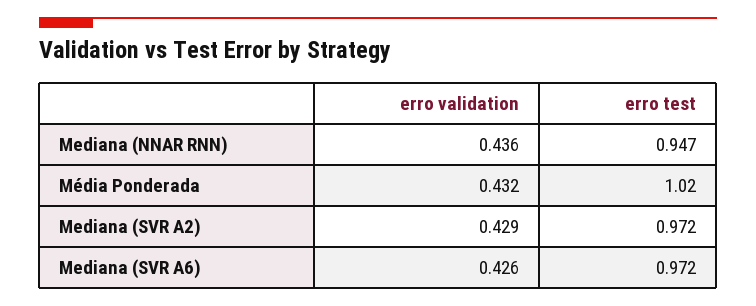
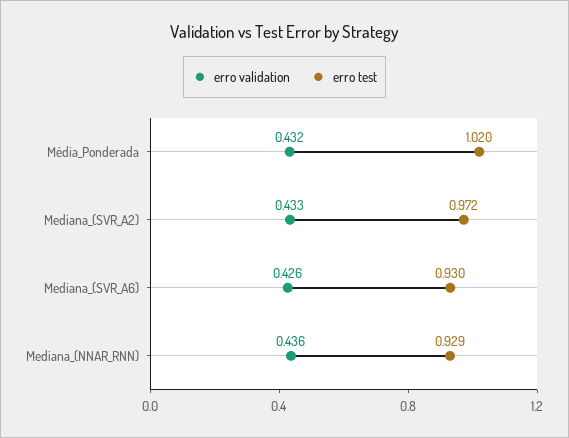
erro test, Mediana (NNAR RNN): 0.947 -> 0.929
erro validation, Mediana (SVR A2): 0.429 -> 0.433
erro test, Mediana (SVR A6): 0.972 -> 0.93

